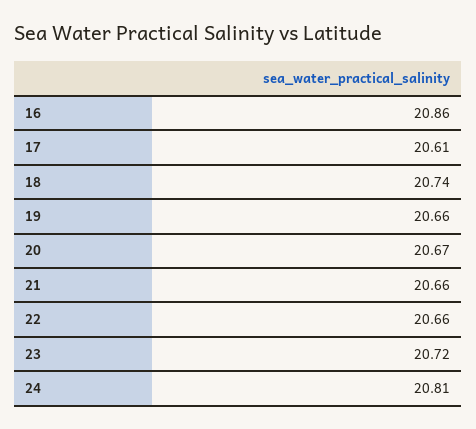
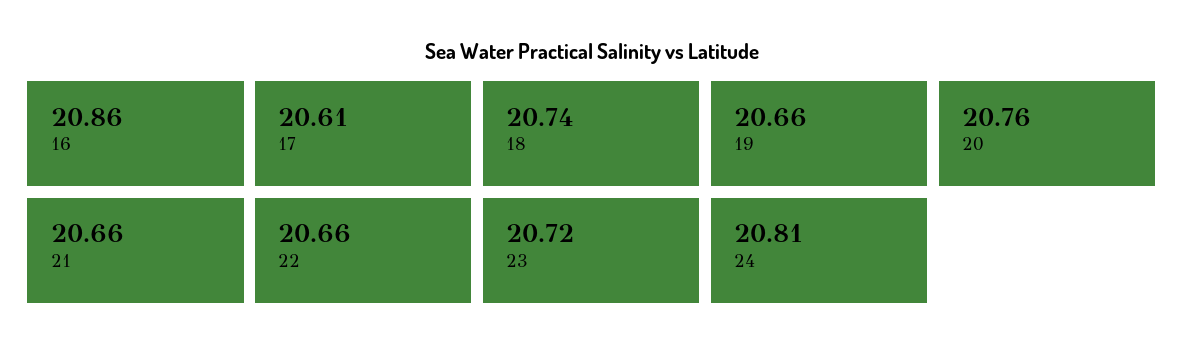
20: 20.67 -> 20.76

